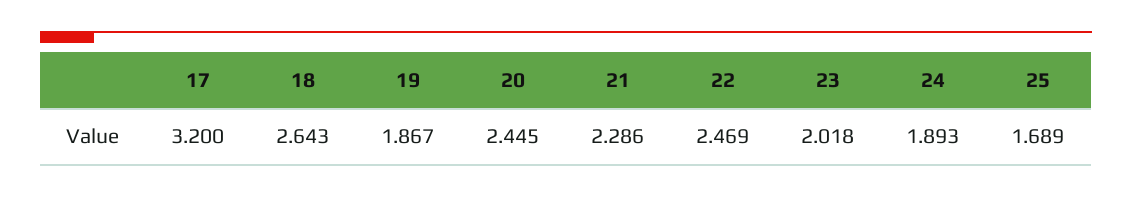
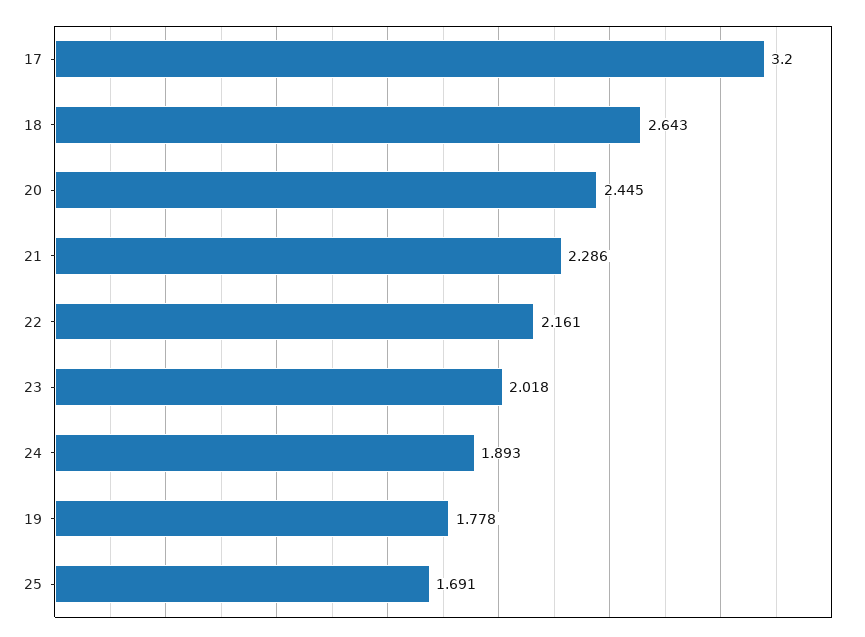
19: 1.867 -> 1.778
22: 2.469 -> 2.161
25: 1.689 -> 1.691

